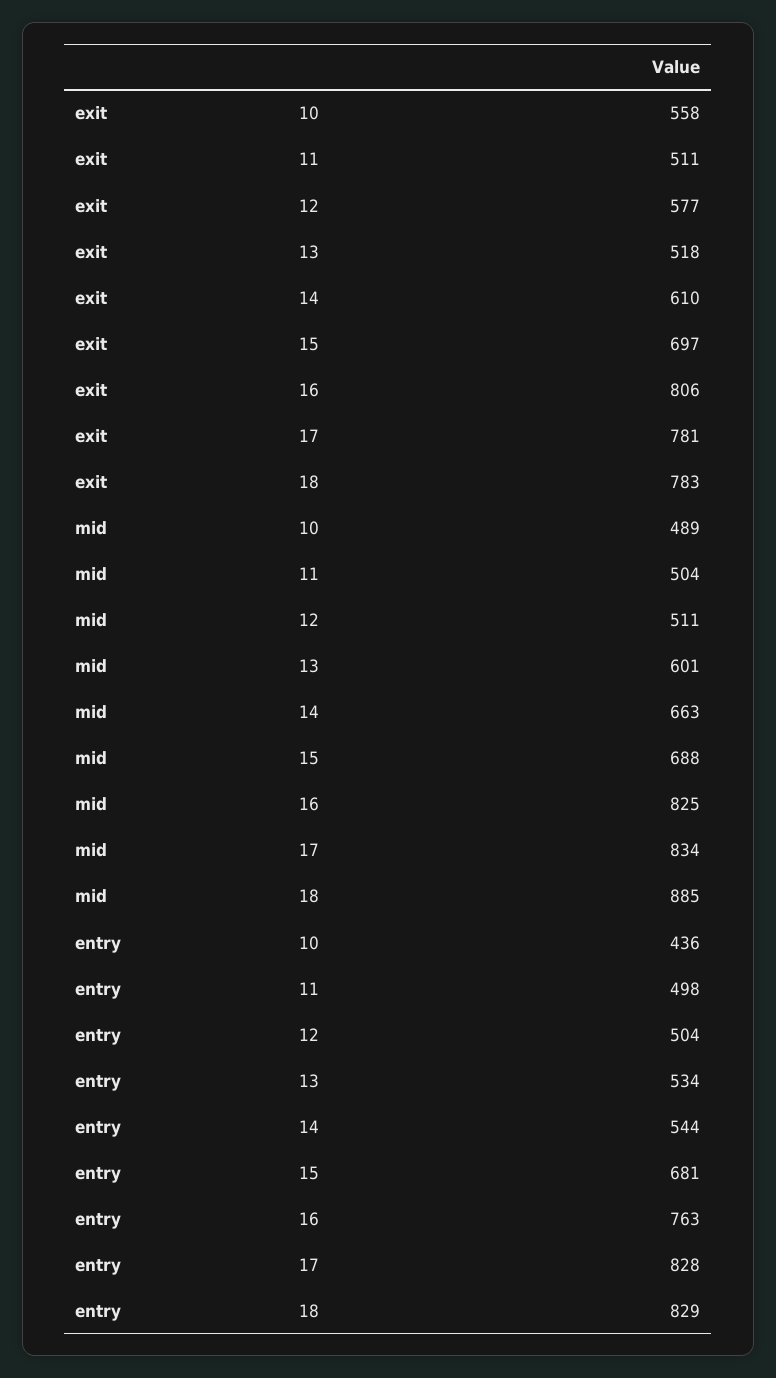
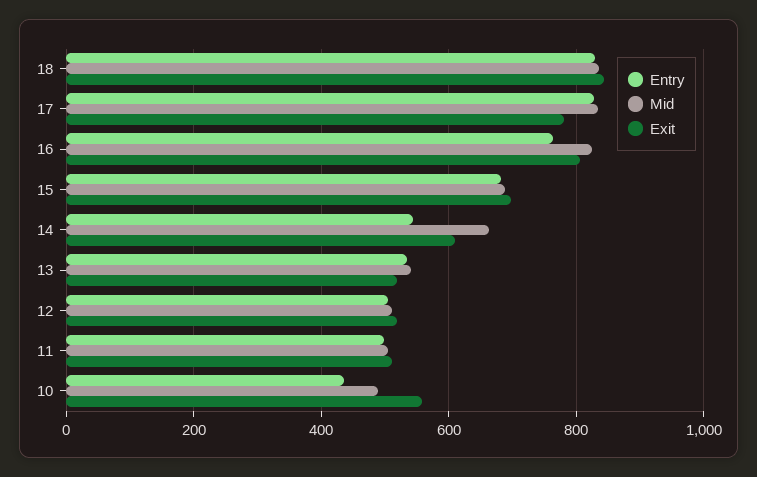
exit, 12: 577 -> 520
exit, 18: 783 -> 840
mid, 13: 601 -> 540
mid, 18: 885 -> 840

